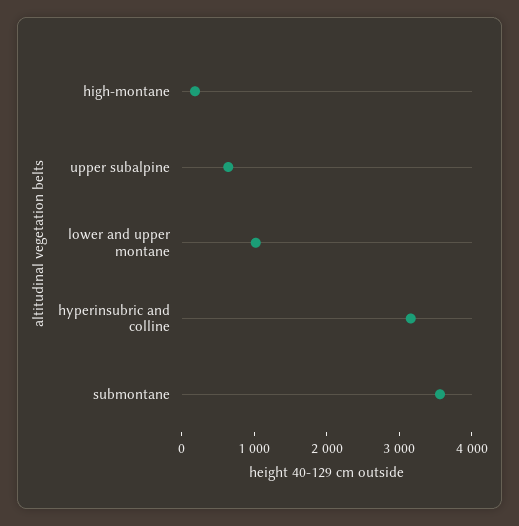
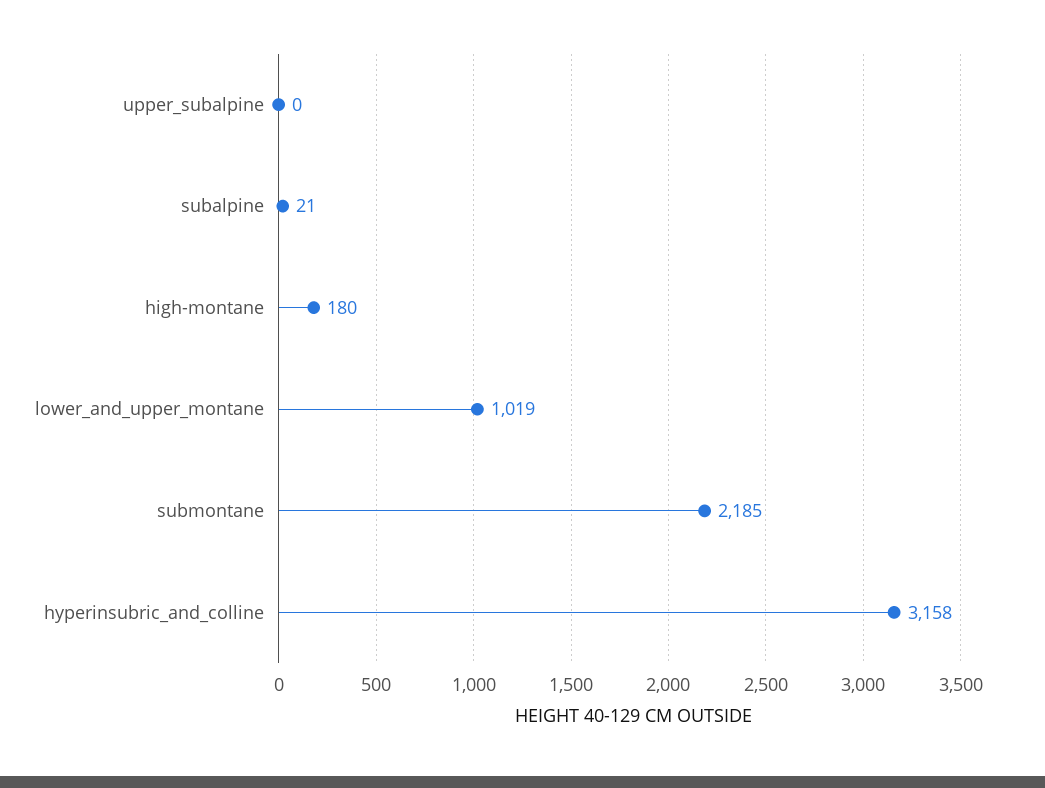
upper subalpine: 600 -> 0
submontane: 3600 -> 2185
subalpine: none -> 21

